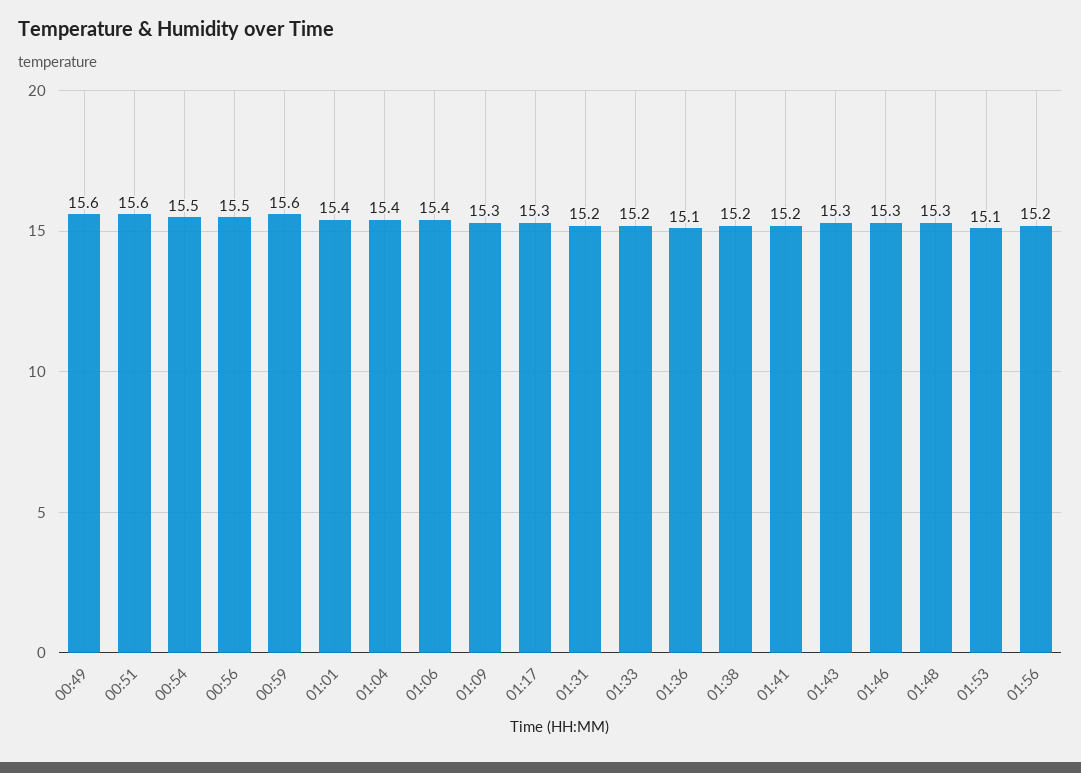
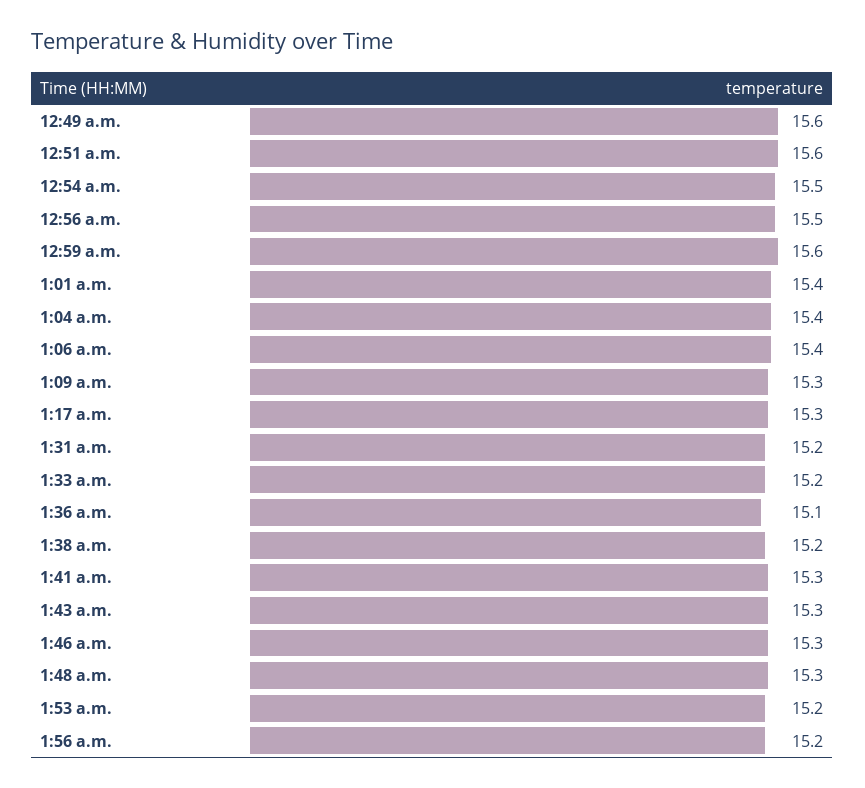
01:41: 15.2 -> 15.3
01:53: 15.1 -> 15.2

